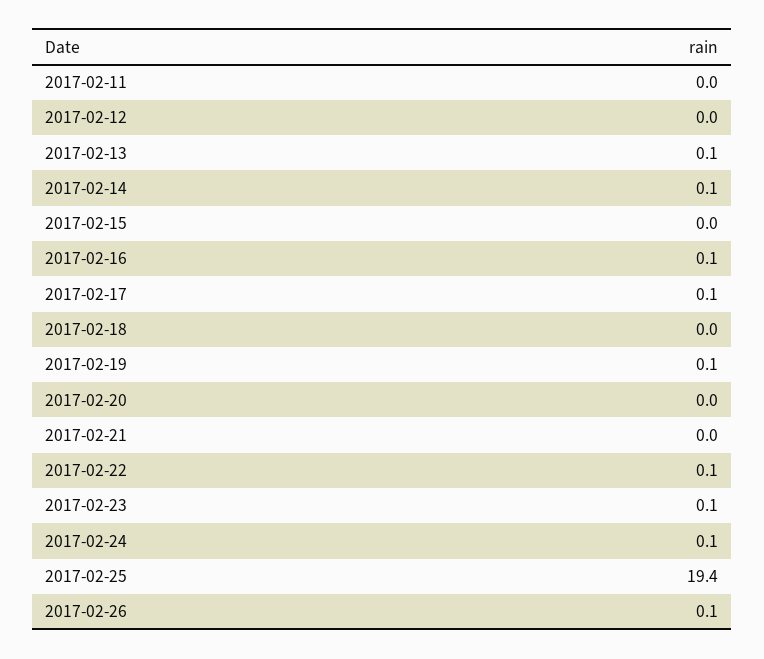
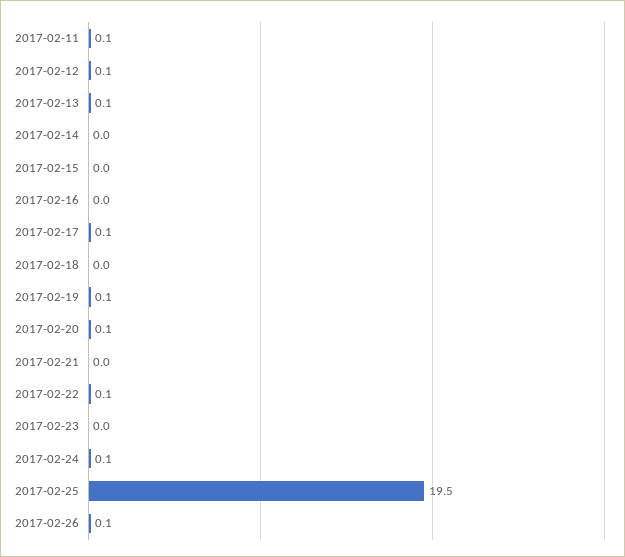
2017-02-11: 0 -> 0.1
2017-02-12: 0 -> 0.1
2017-02-14: 0.1 -> 0
2017-02-16: 0.1 -> 0
2017-02-20: 0 -> 0.1
2017-02-23: 0.1 -> 0
2017-02-25: 19.4 -> 19.5

